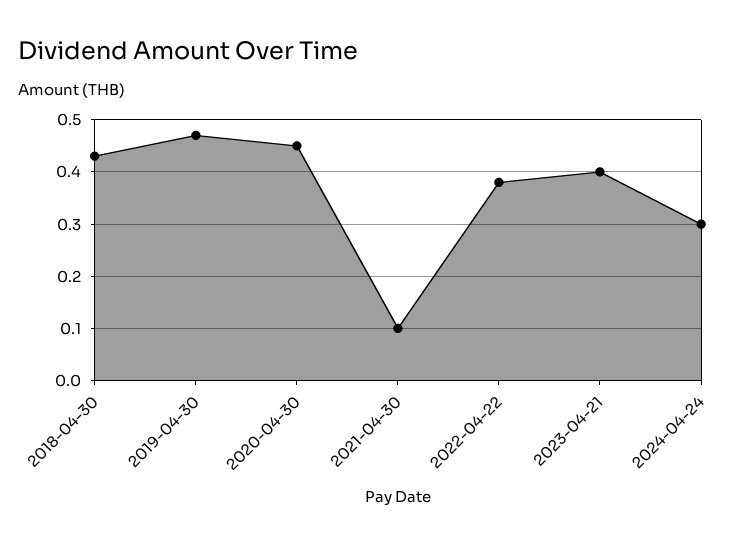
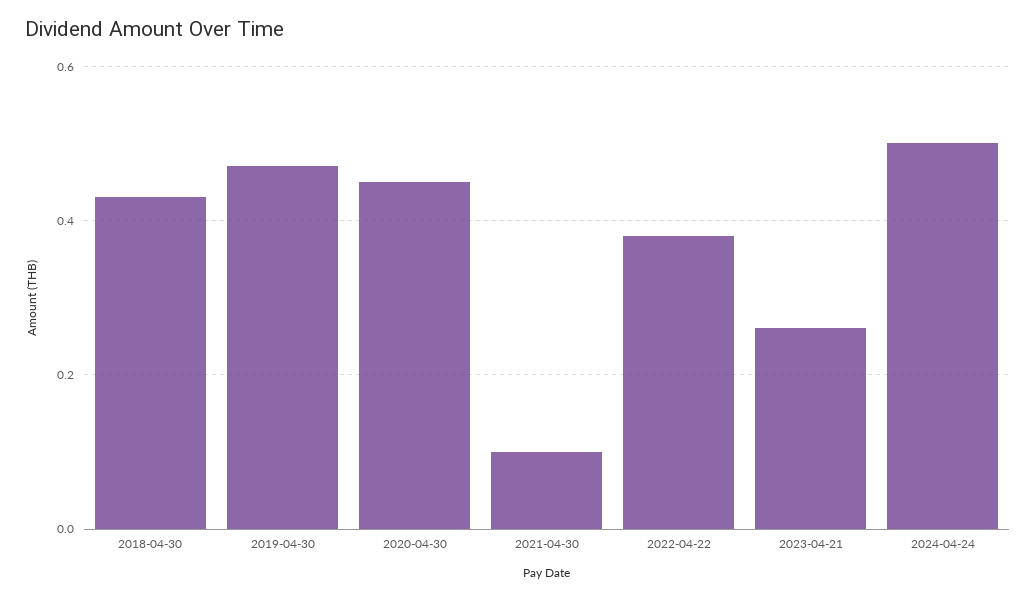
2023-04-21: 0.4 -> 0.25
2024-04-24: 0.3 -> 0.5

